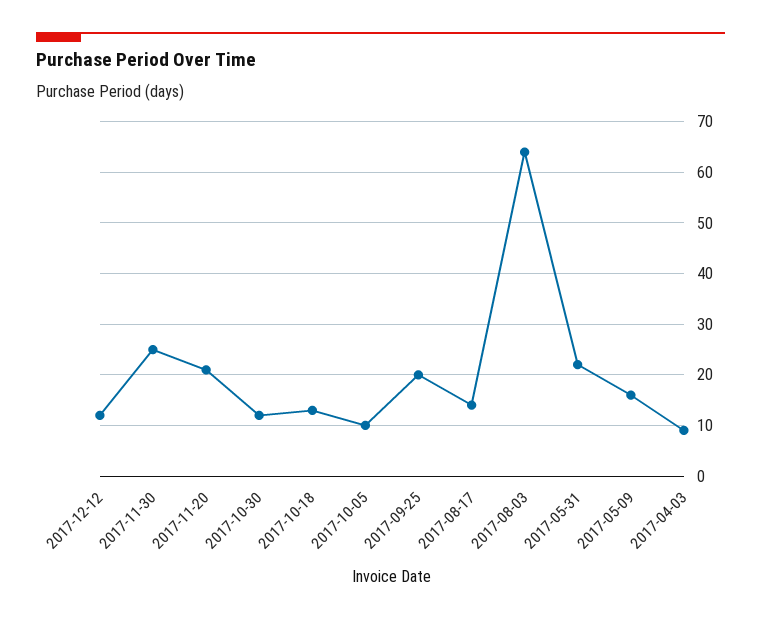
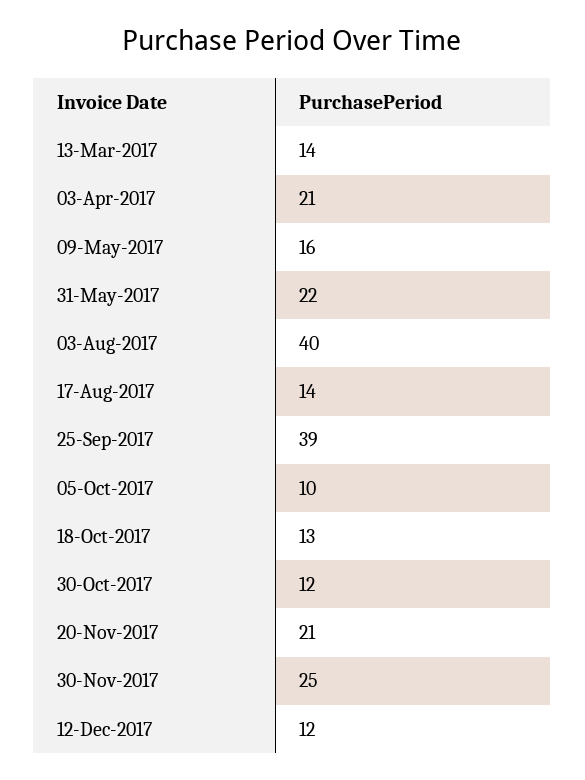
2017-09-25: 20 -> 39
2017-08-03: 65 -> 40
2017-04-03: 10 -> 21
13-Mar-2017: none -> 14

